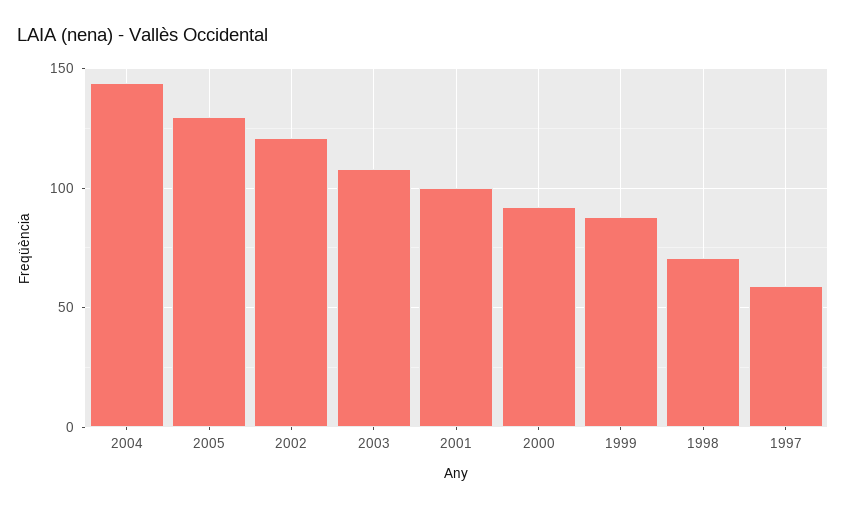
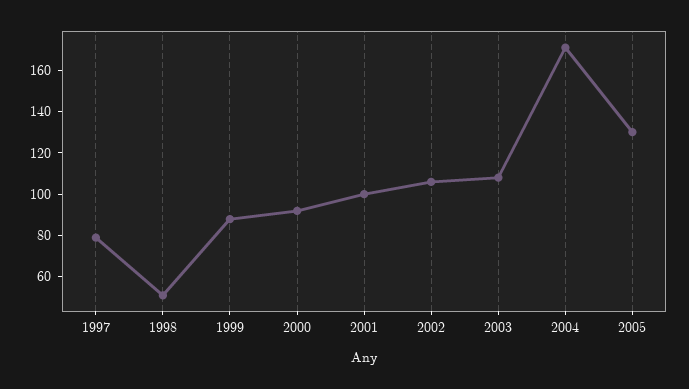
2004: 145 -> 170
2002: 120 -> 105
1998: 70 -> 50
1997: 60 -> 80

